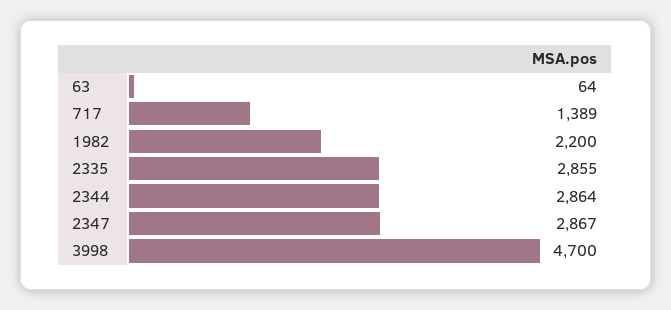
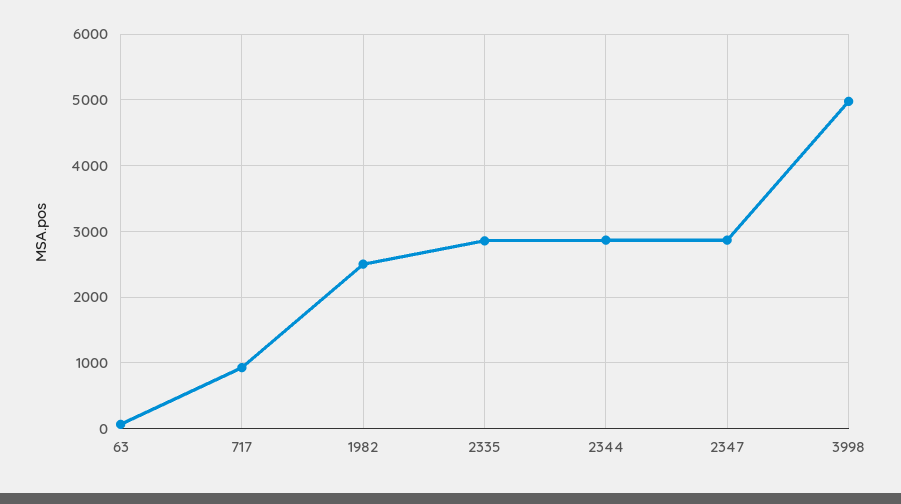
717: 1389 -> 900
1982: 2200 -> 2500
3998: 4700 -> 5000

